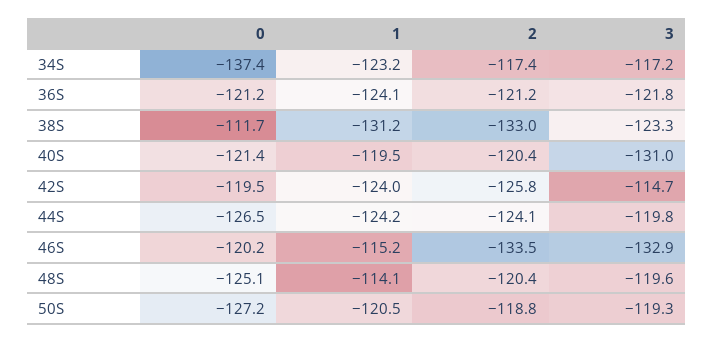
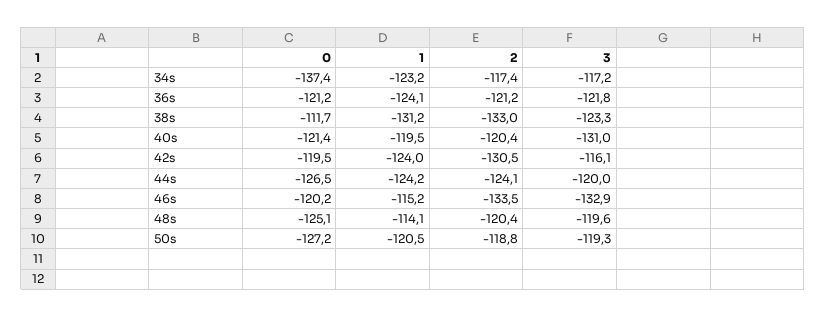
2, 42S: -125.8 -> -130.5
3, 42S: -114.7 -> -116.1
3, 44S: -119.8 -> -120

